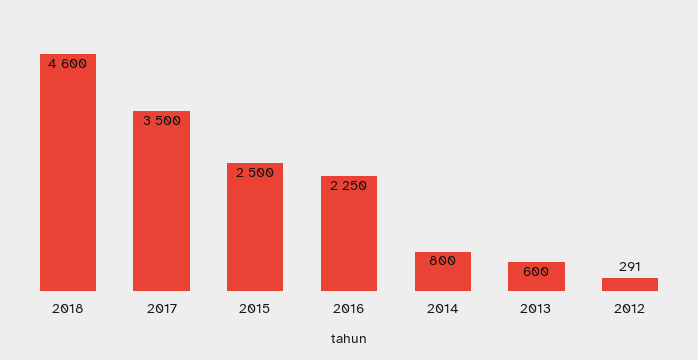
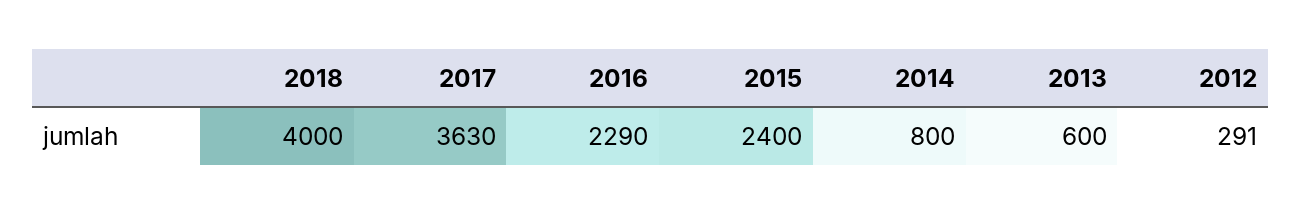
2018: 4600 -> 4000
2017: 3500 -> 3630
2015: 2500 -> 2400
2016: 2250 -> 2290

